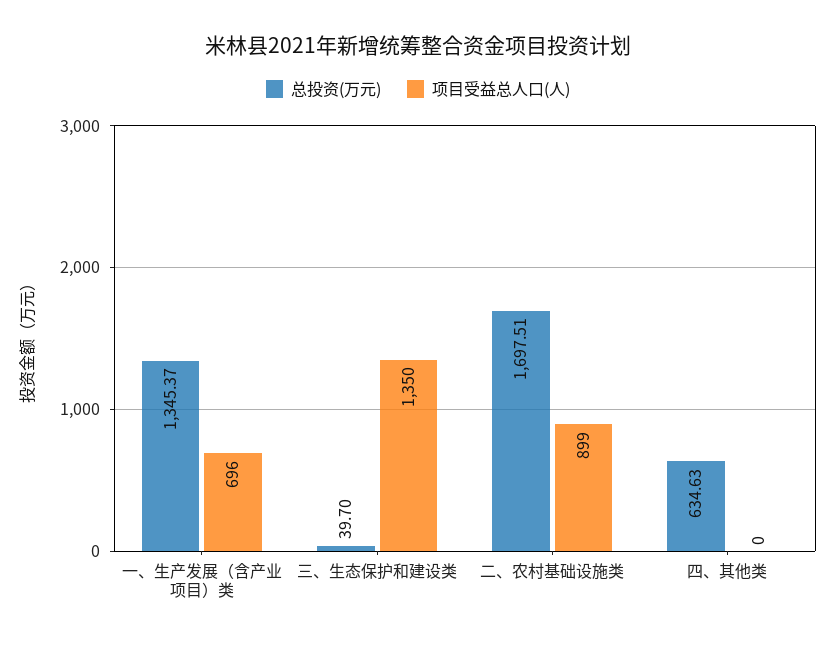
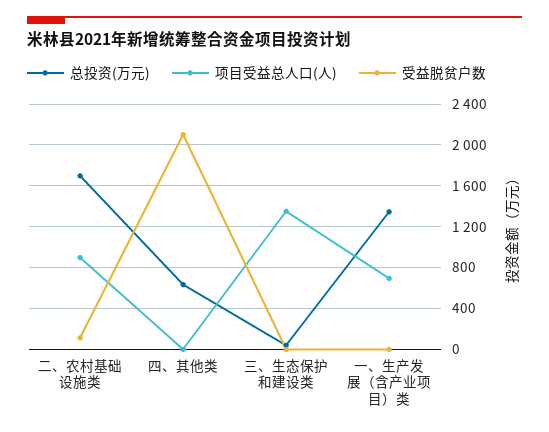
受益脱贫户数, 二、农村基础设施类: none -> 100
受益脱贫户数, 四、其他类: none -> 2100
受益脱贫户数, 三、生态保护和建设类: none -> 0
受益脱贫户数, 一、生产发展（含产业项目）类: none -> 0

